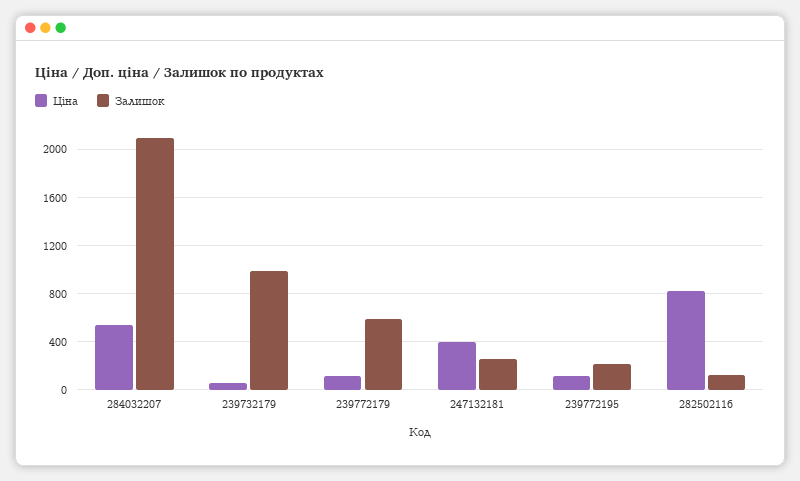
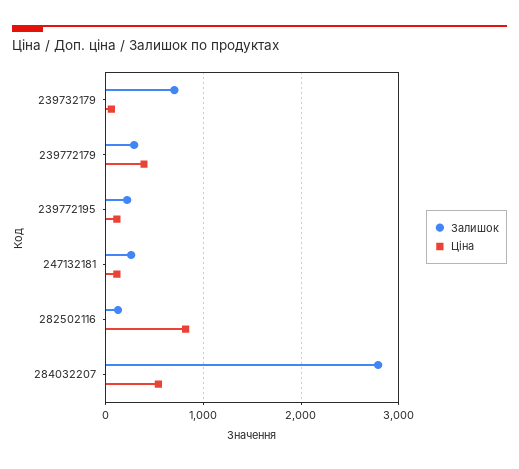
Залишок, 284032207: 2100 -> 2800
Залишок, 239732179: 1000 -> 700
Ціна, 239772179: 100 -> 400
Залишок, 239772179: 600 -> 300
Ціна, 247132181: 400 -> 100

